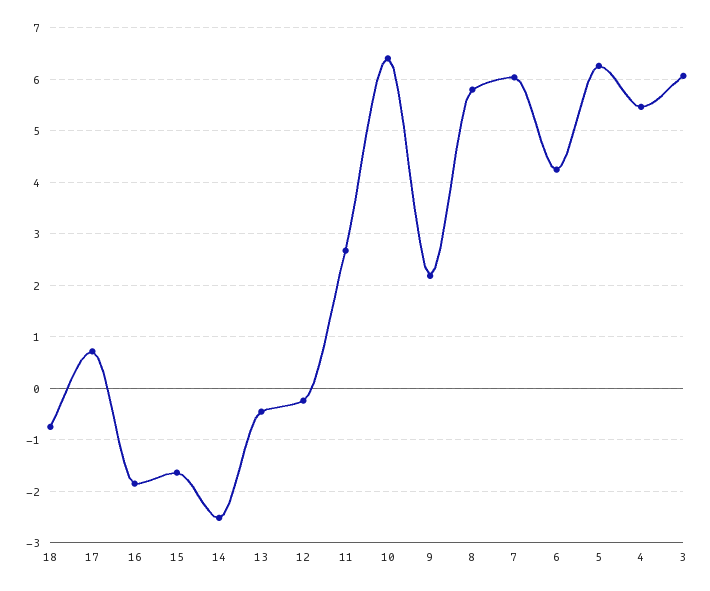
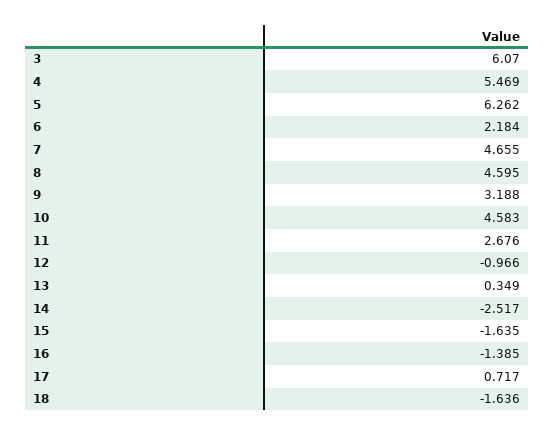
18: -0.8 -> -1.636
16: -1.8 -> -1.385
13: -0.4 -> 0.349
12: -0.2 -> -0.966
10: 6.4 -> 4.583
9: 2.2 -> 3.188
8: 5.8 -> 4.595
7: 6 -> 4.655
6: 4.2 -> 2.184

